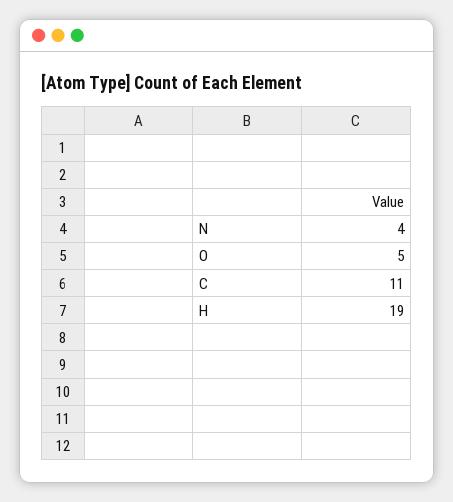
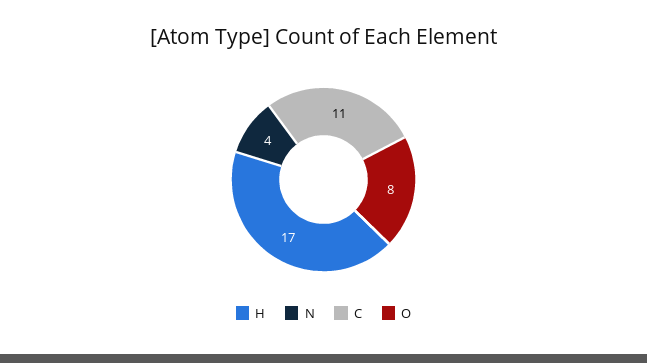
O: 5 -> 8
H: 19 -> 17

